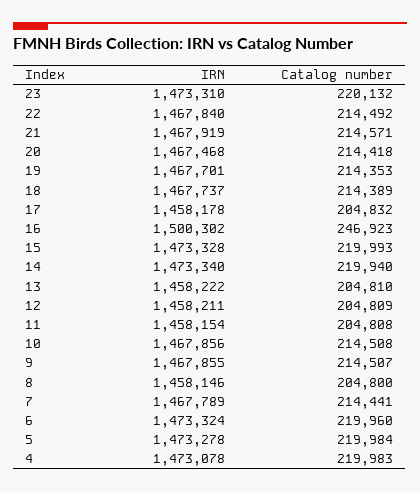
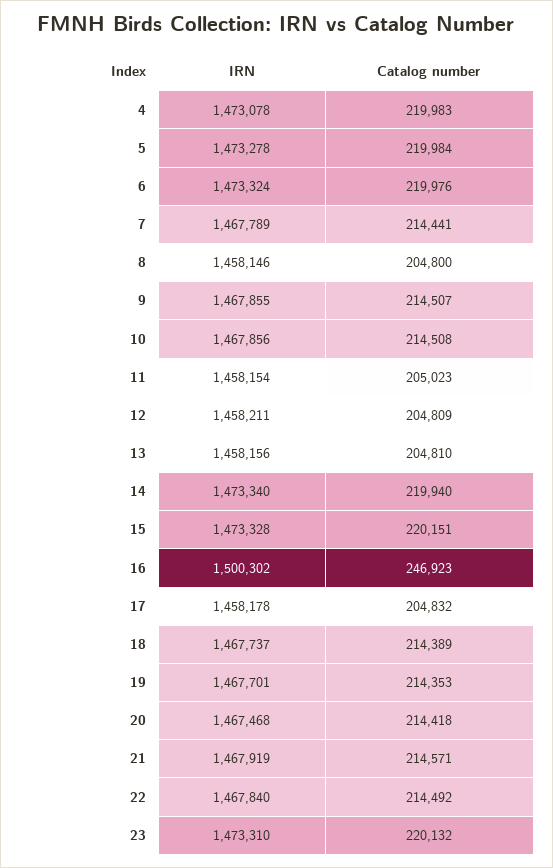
Catalog number, 15: 219993 -> 220151
IRN, 13: 1458222 -> 1458156
Catalog number, 11: 204808 -> 205023
Catalog number, 6: 219960 -> 219976

